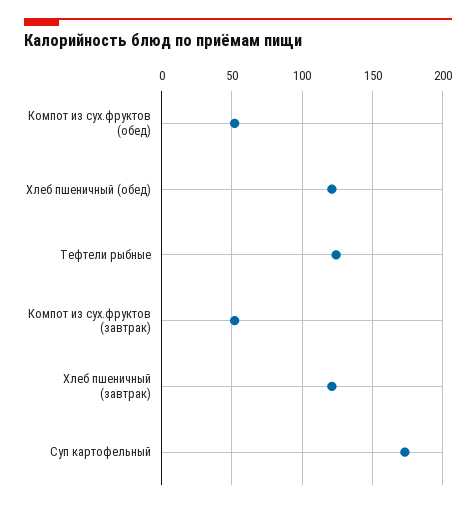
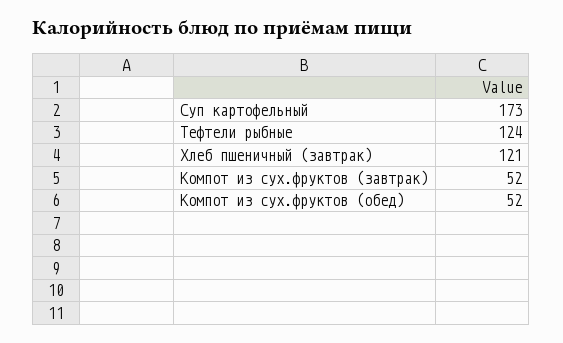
Хлеб пшеничный (обед): 120 -> none

